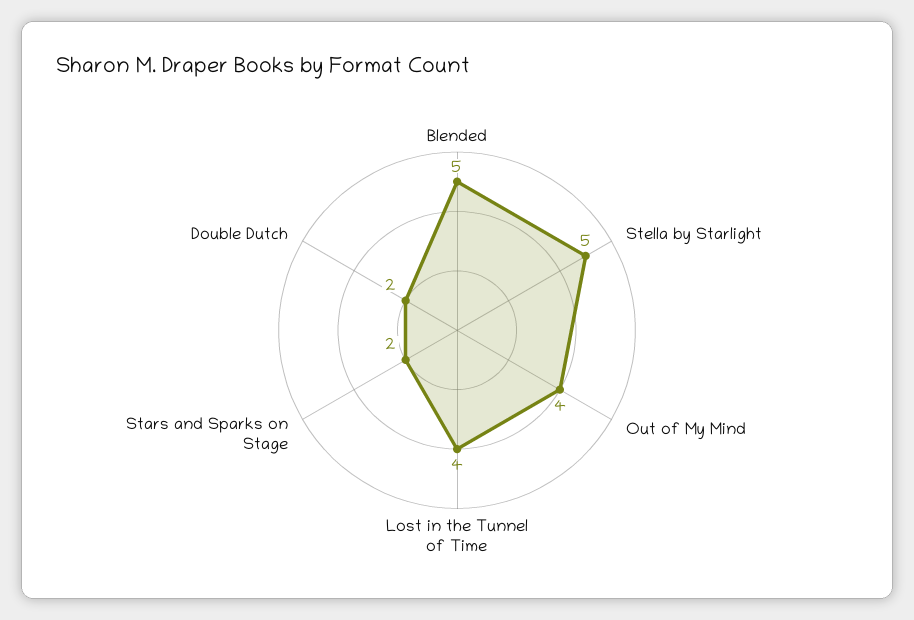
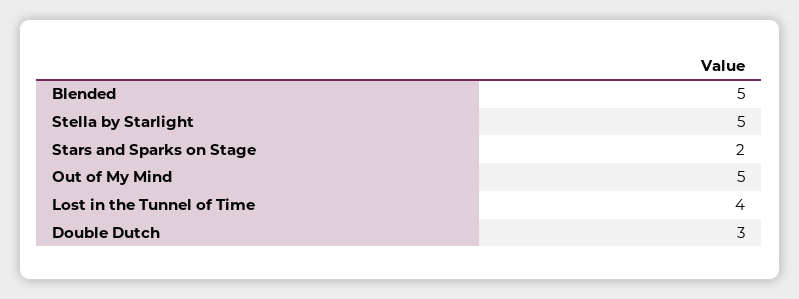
Out of My Mind: 4 -> 5
Double Dutch: 2 -> 3

